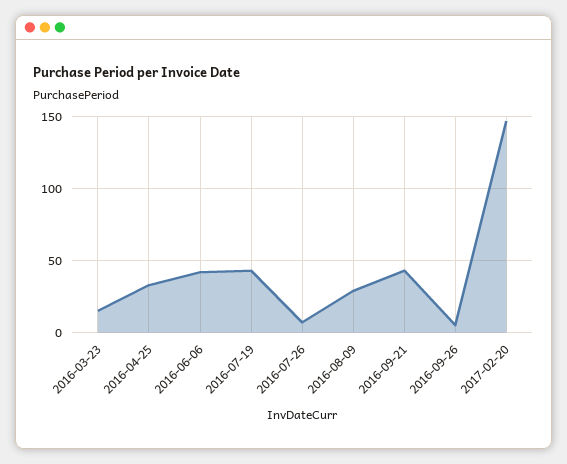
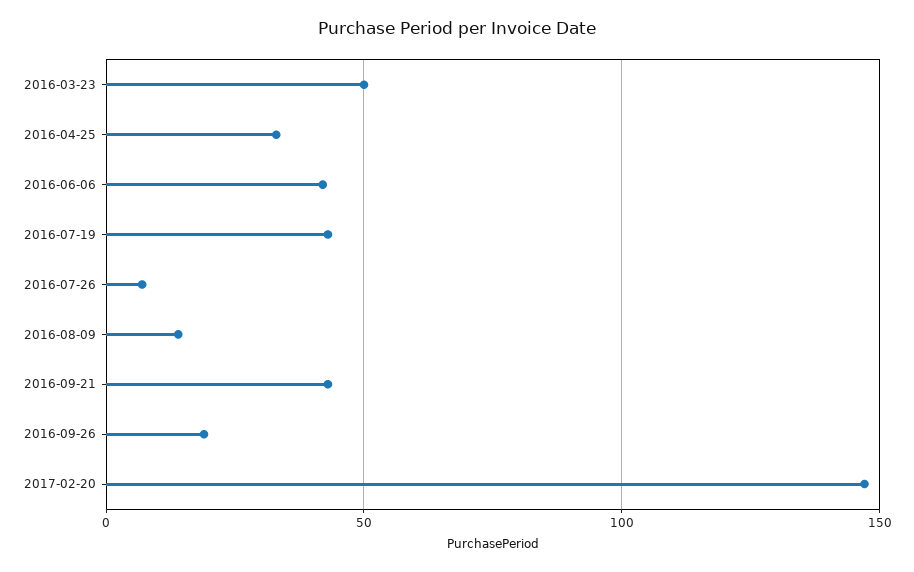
2016-03-23: 15 -> 50
2016-08-09: 30 -> 15
2016-09-26: 5 -> 20

